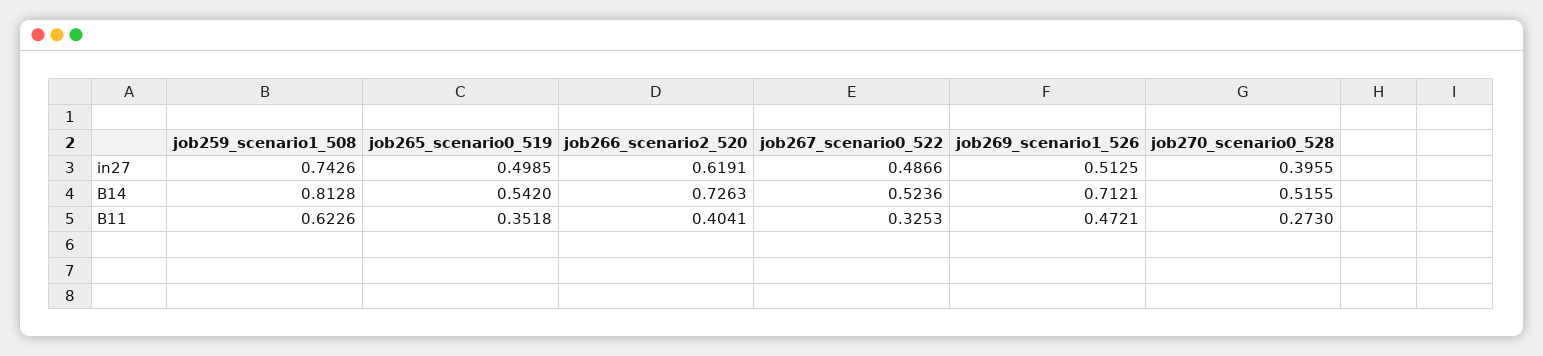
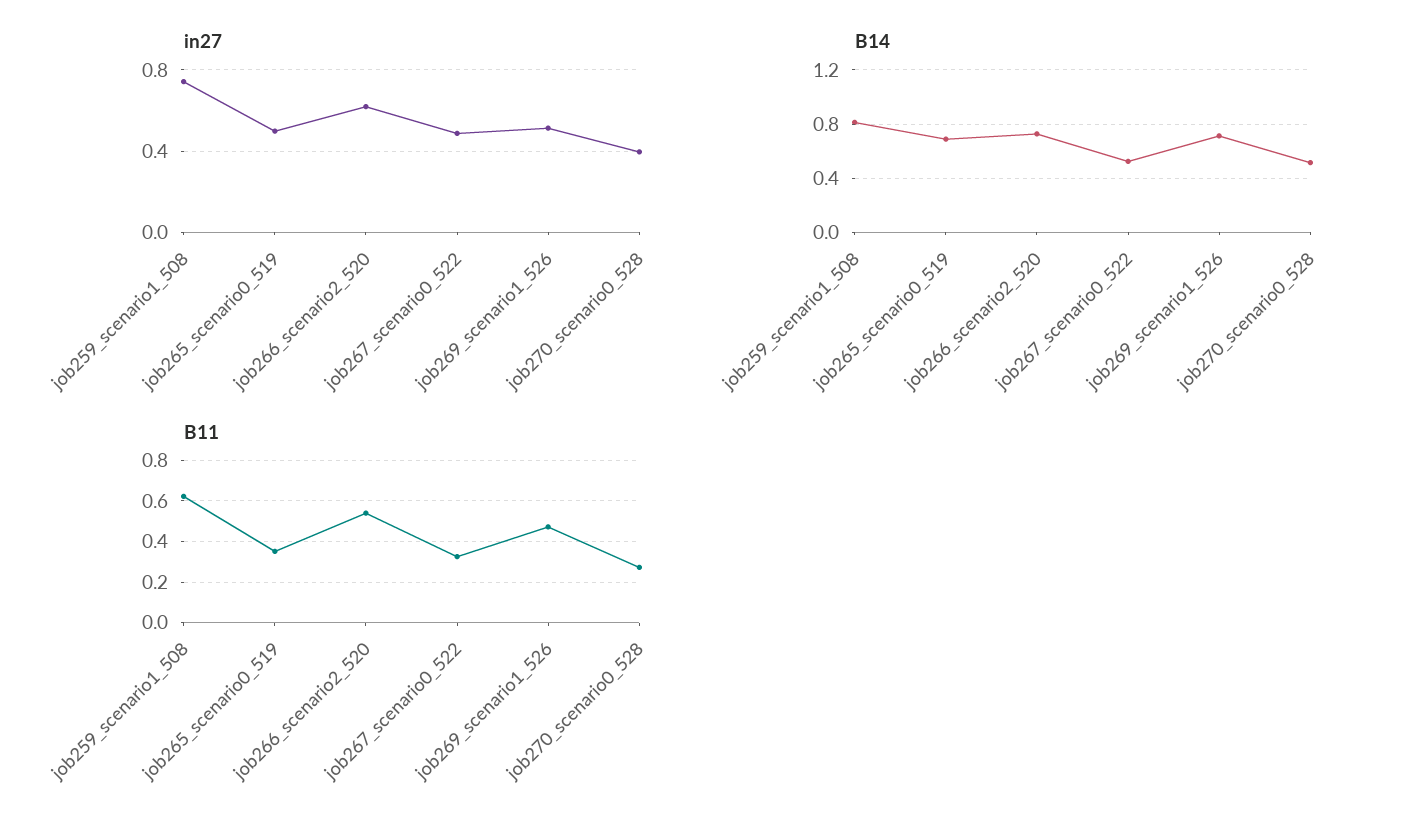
B14, job265_scenario0_519: 0.542 -> 0.7
B11, job266_scenario2_520: 0.4041 -> 0.55

